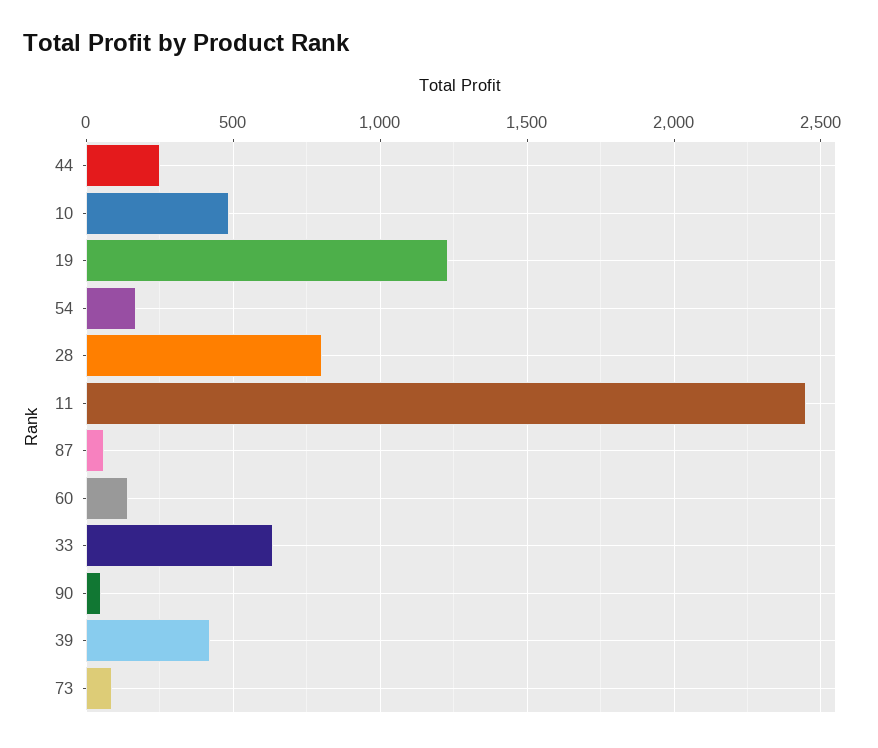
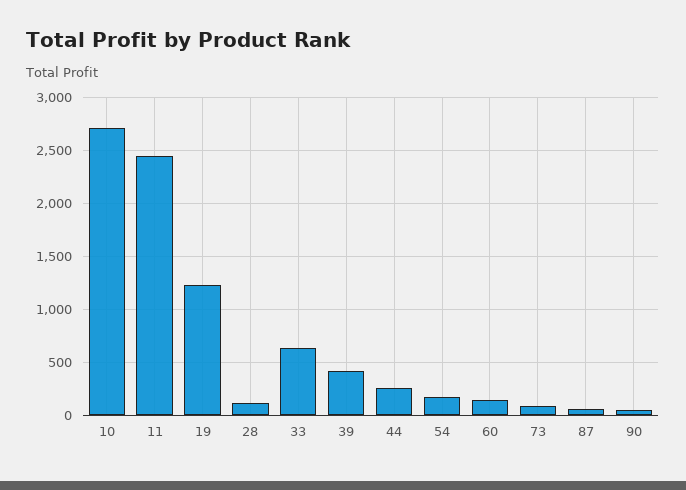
10: 500 -> 2700
28: 800 -> 100

